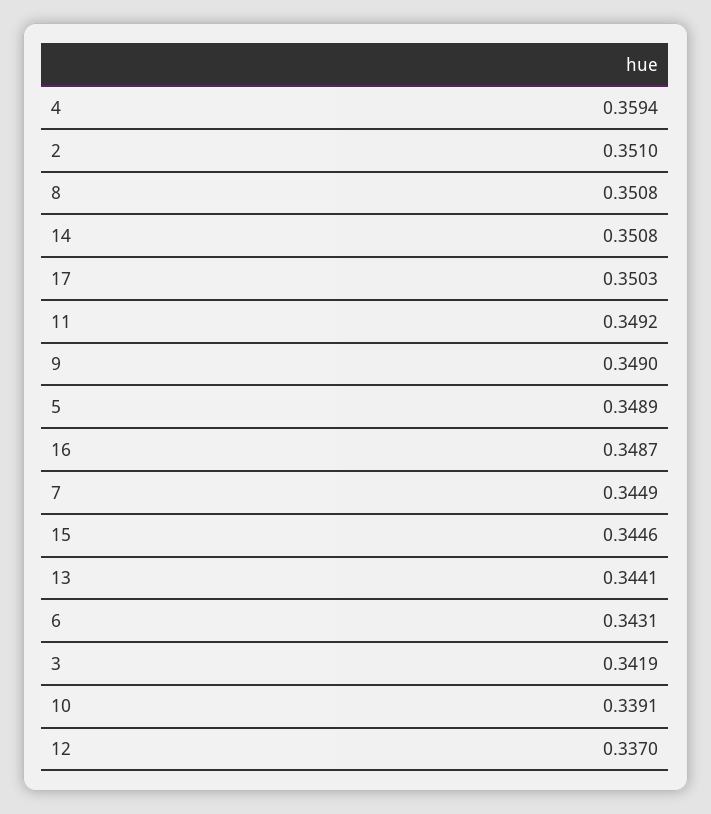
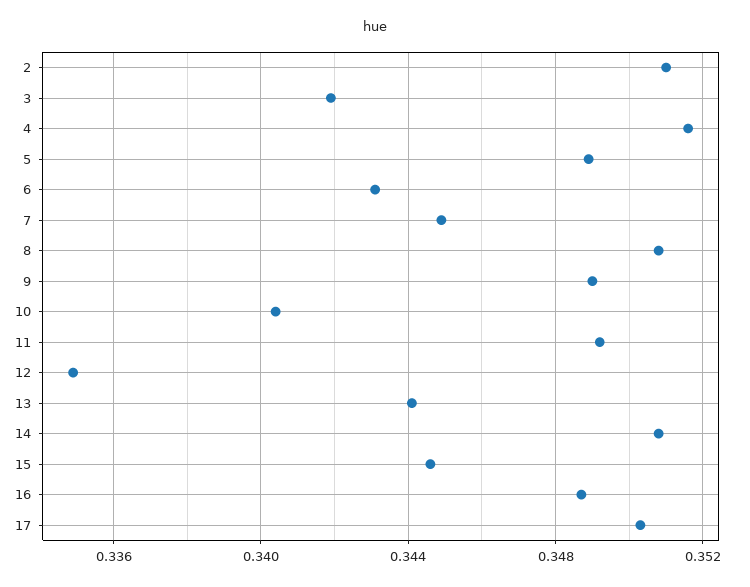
4: 0.3594 -> 0.3515
10: 0.3391 -> 0.3405
12: 0.337 -> 0.335

